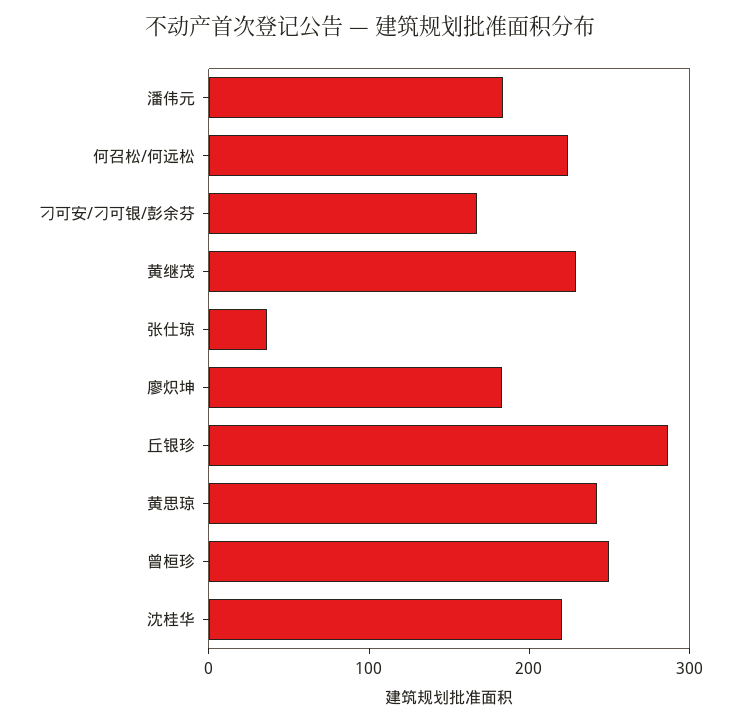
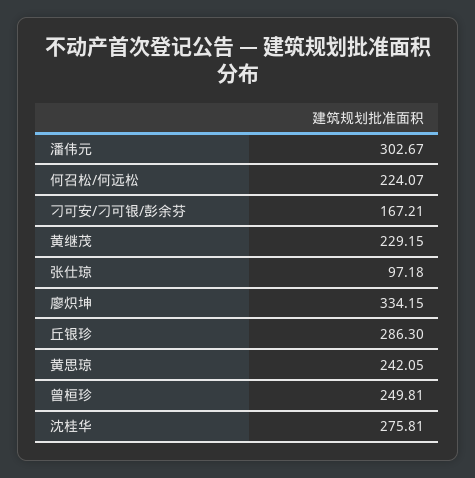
潘伟元: 180 -> 302.67
张仕琼: 40 -> 97.18
廖炽坤: 180 -> 334.15
沈桂华: 220 -> 275.81

